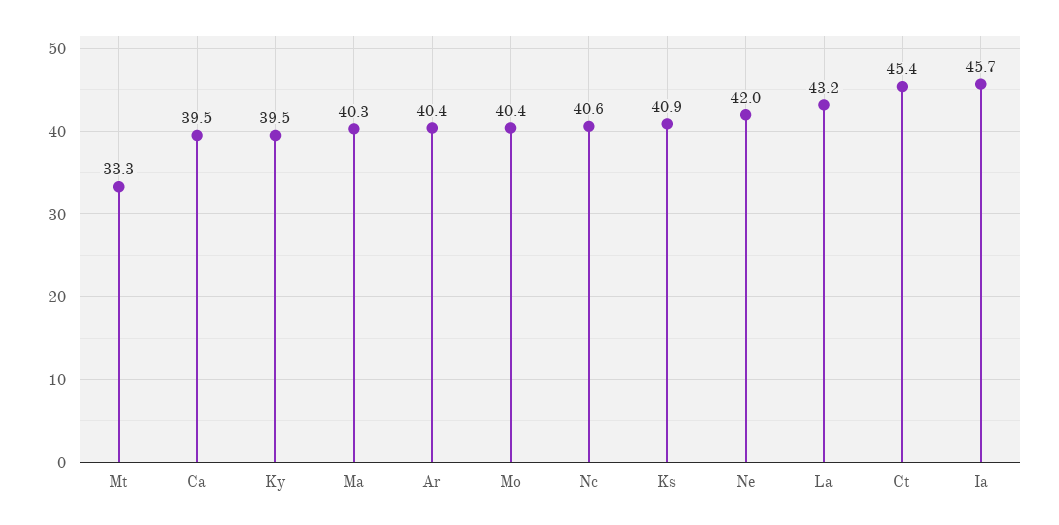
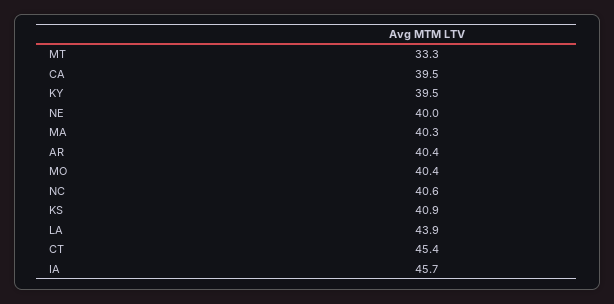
Ne: 42 -> 40
La: 43.2 -> 43.9

